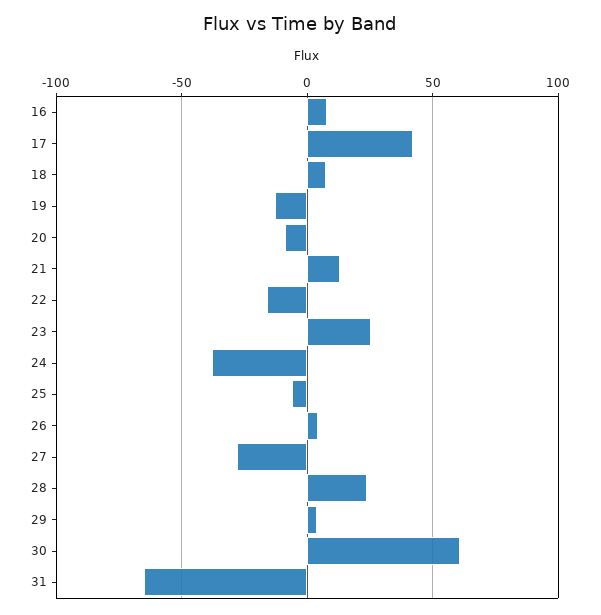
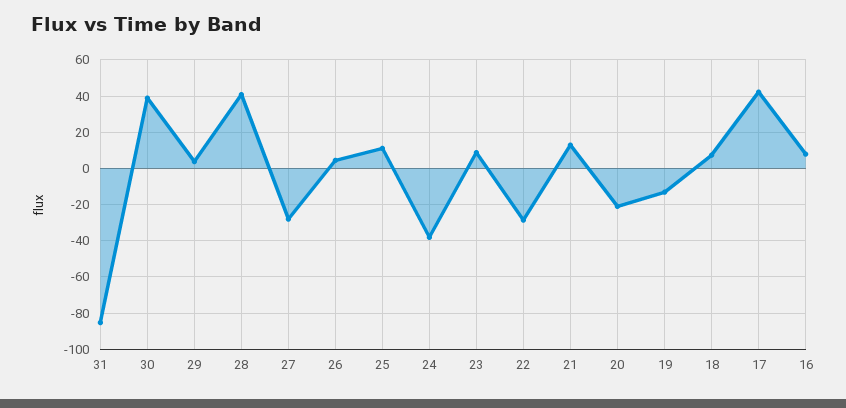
20: -10 -> -20
22: -15 -> -30
23: 25 -> 10
25: -5 -> 10
28: 25 -> 40
30: 60 -> 40
31: -65 -> -85

